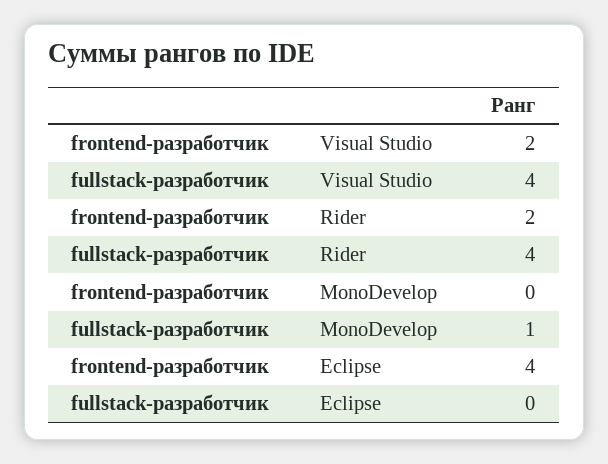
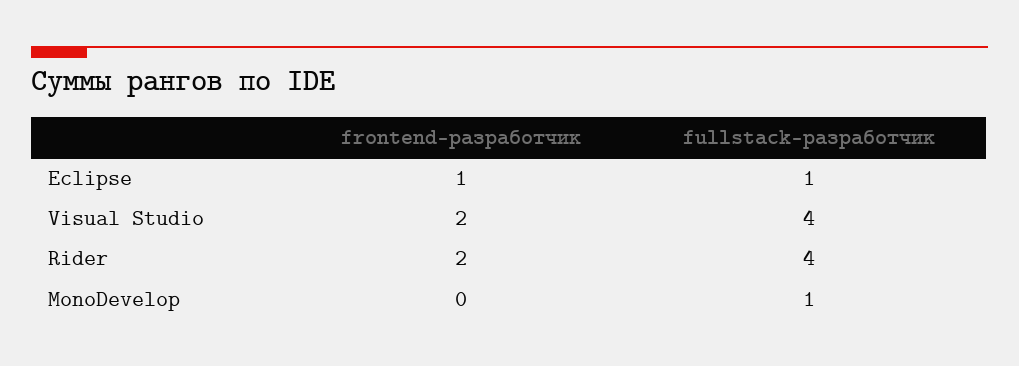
frontend-разработчик, Eclipse: 4 -> 1
fullstack-разработчик, Eclipse: 0 -> 1

